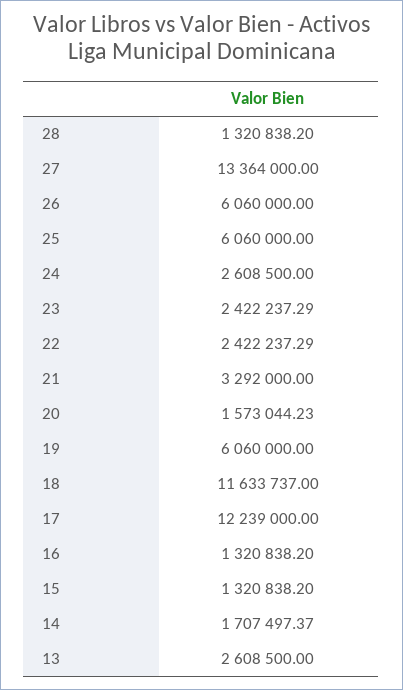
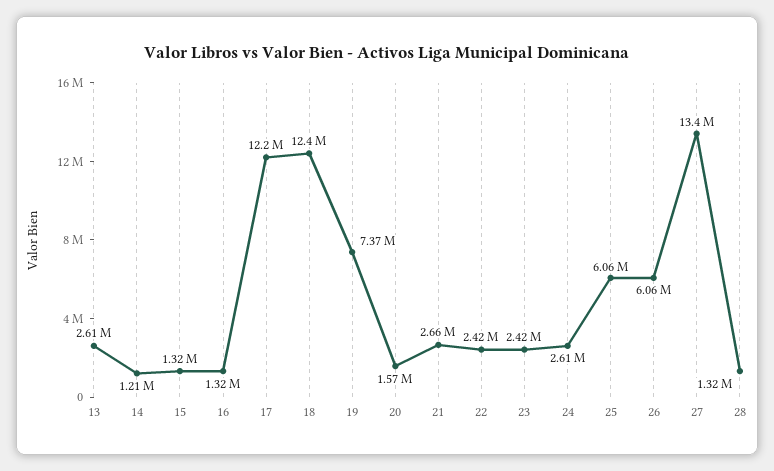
21: 3292000 -> 2660000
19: 6060000 -> 7370000
18: 11633737 -> 12400000
14: 1707497.37 -> 1210000

